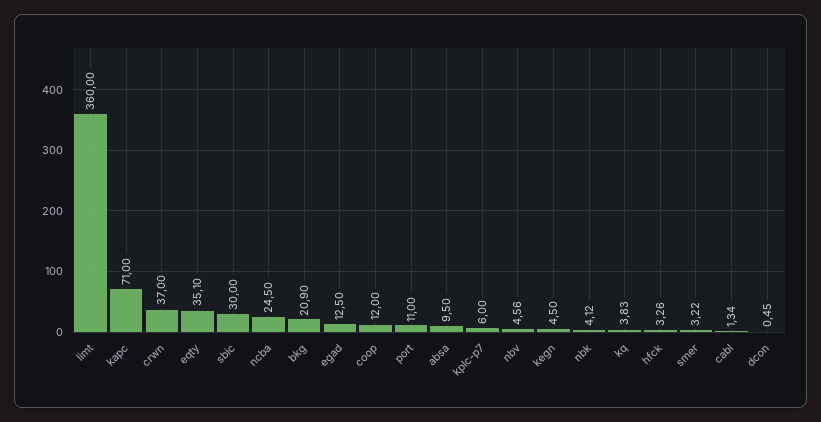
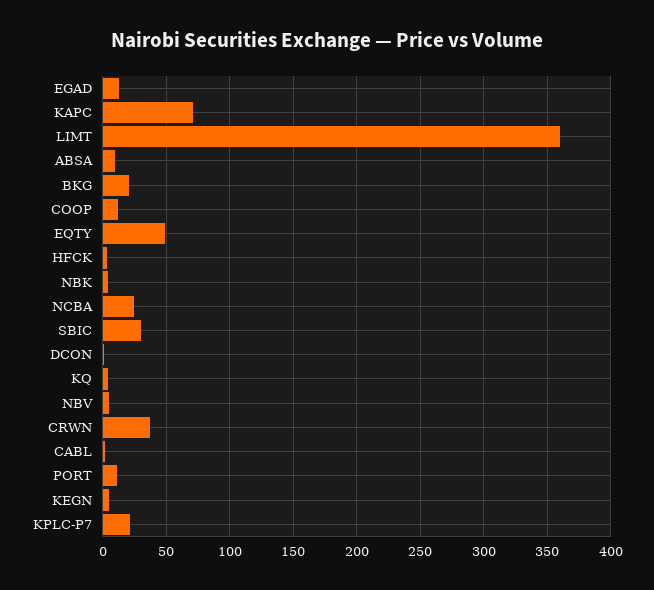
eqty: 35.1 -> 50
kplc-p7: 6 -> 20
smer: 3.22 -> none

